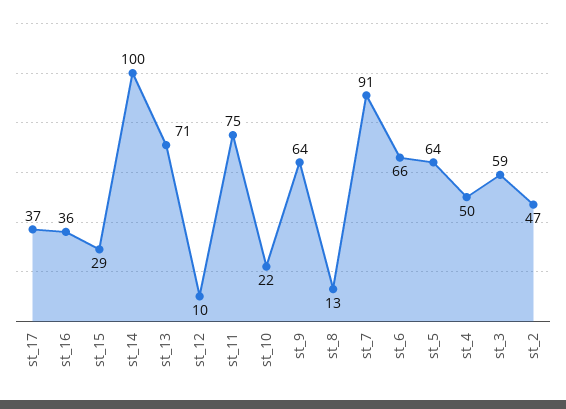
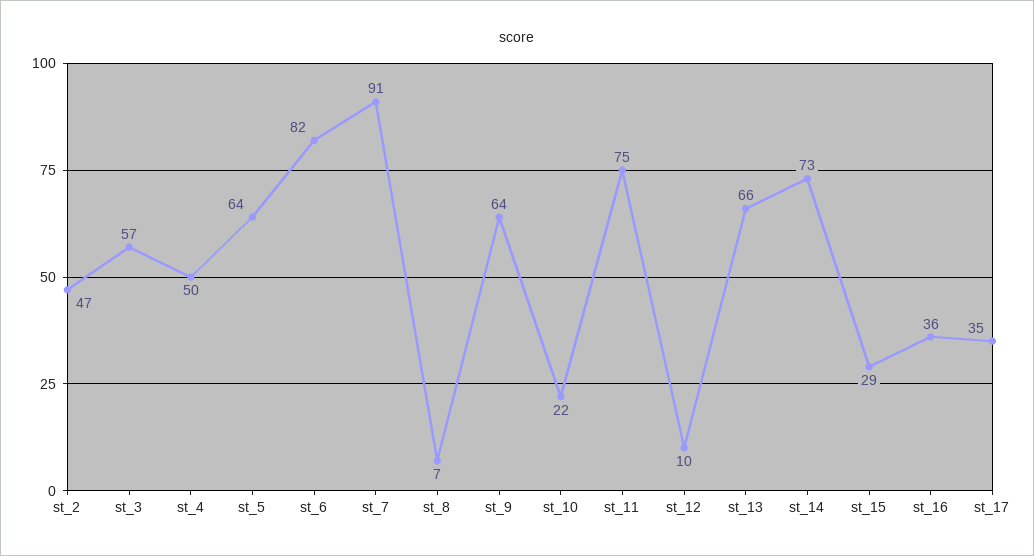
st_17: 37 -> 35
st_14: 100 -> 73
st_13: 71 -> 66
st_8: 13 -> 7
st_6: 66 -> 82
st_3: 59 -> 57

